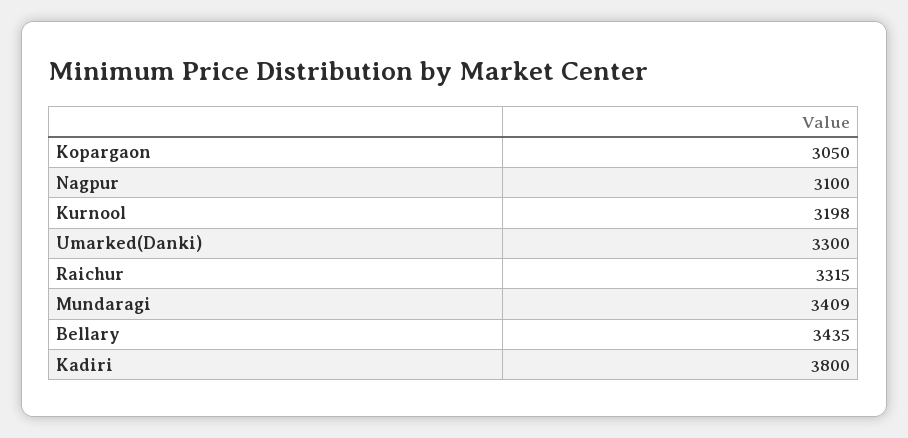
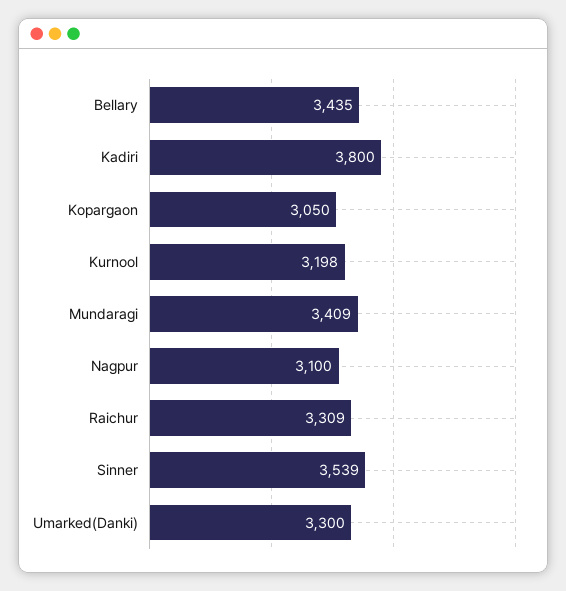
Raichur: 3315 -> 3309
Sinner: none -> 3539

